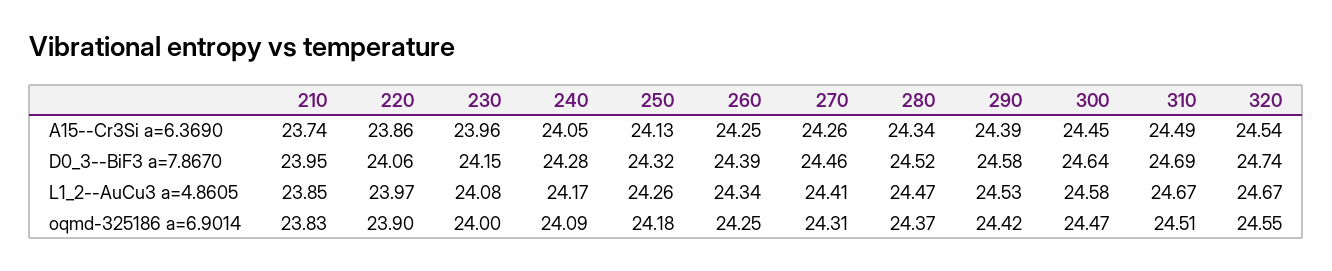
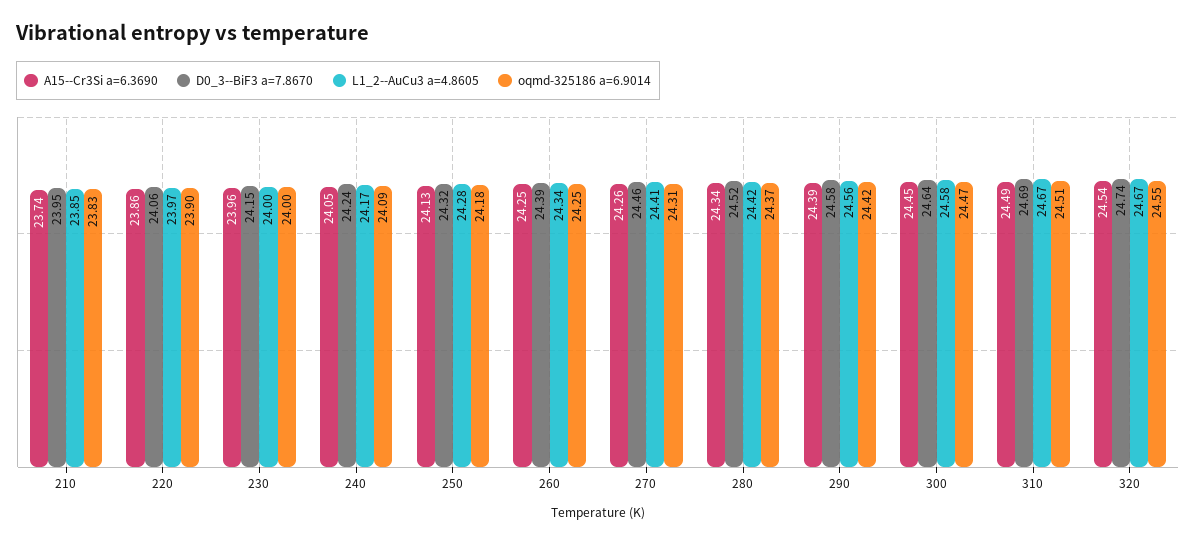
D0_3--BiF3 a=7.8670, 240: 24.28 -> 24.24
L1_2--AuCu3 a=4.8605, 230: 24.08 -> 24
L1_2--AuCu3 a=4.8605, 250: 24.26 -> 24.28
L1_2--AuCu3 a=4.8605, 280: 24.47 -> 24.42
L1_2--AuCu3 a=4.8605, 290: 24.53 -> 24.56

